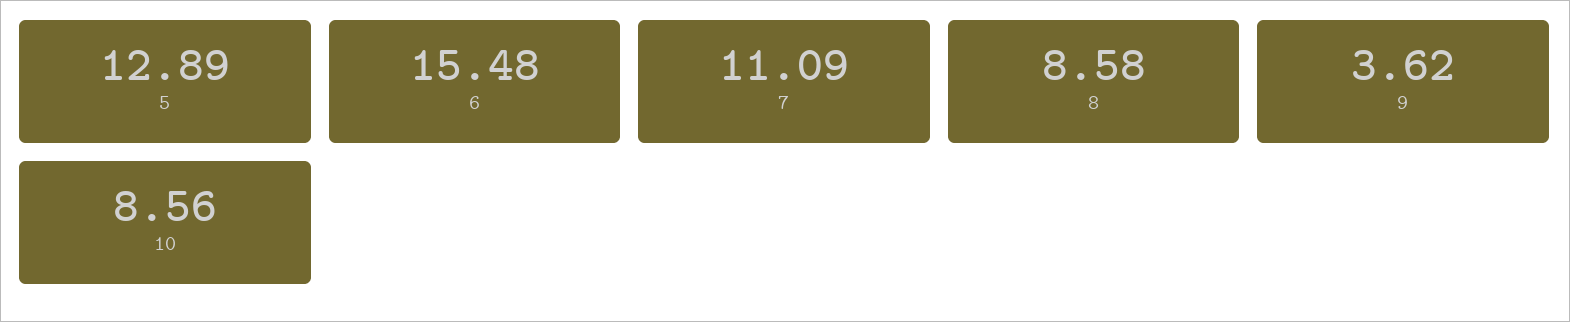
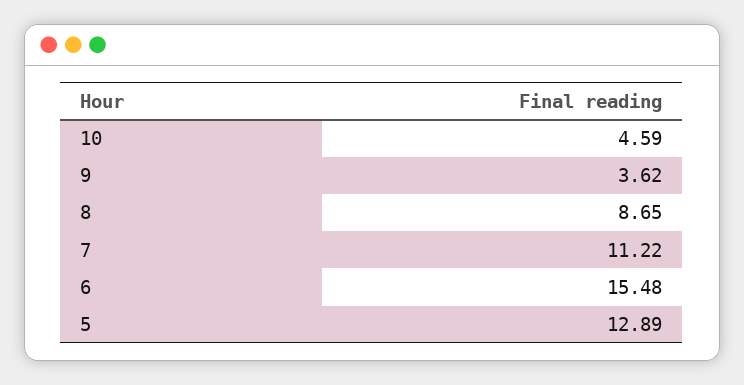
7: 11.09 -> 11.22
8: 8.58 -> 8.65
10: 8.56 -> 4.59

